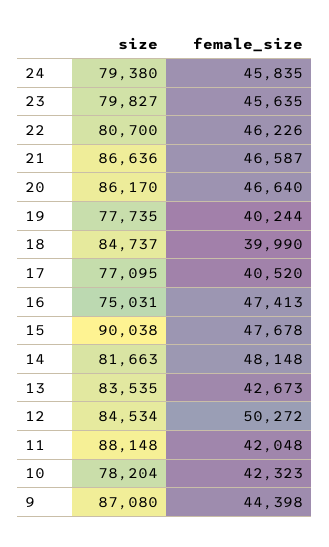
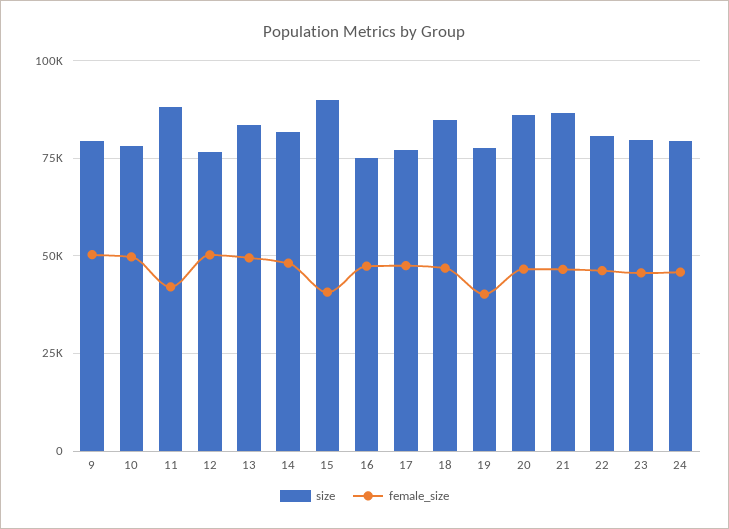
female_size, 18: 39990 -> 47500
female_size, 17: 40520 -> 47500
female_size, 15: 47678 -> 40000
female_size, 13: 42673 -> 50000
size, 12: 84534 -> 77500
female_size, 10: 42323 -> 50000
size, 9: 87080 -> 80000
female_size, 9: 44398 -> 50000

